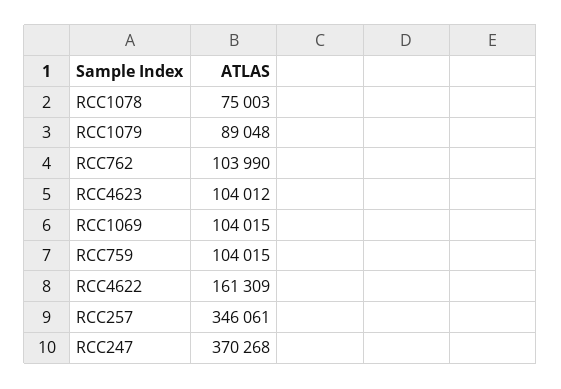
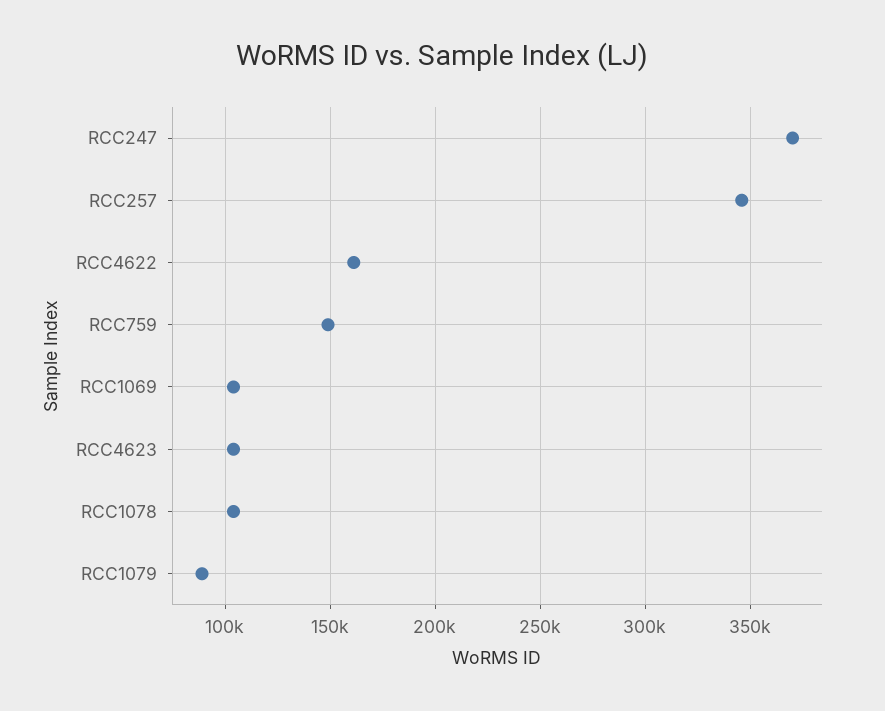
RCC1078: 75003 -> 105000
RCC762: 103990 -> none
RCC759: 104015 -> 150000

